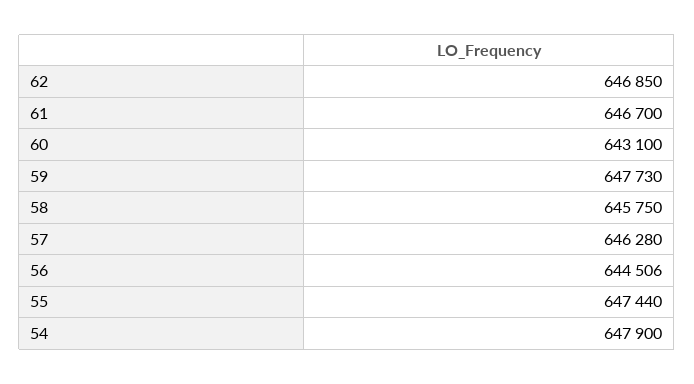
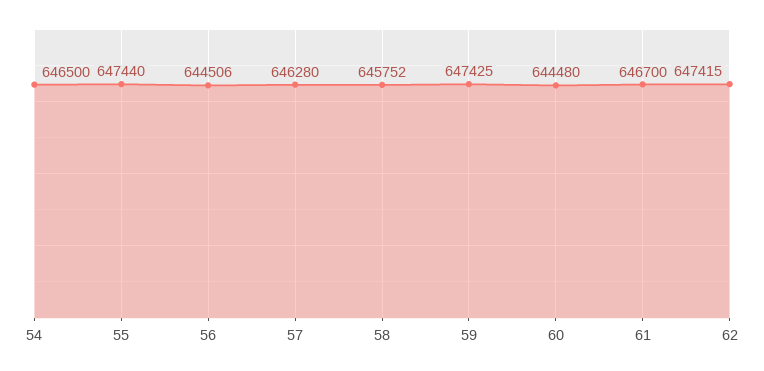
62: 646850 -> 647415
60: 643100 -> 644480
59: 647730 -> 647425
58: 645750 -> 645752
54: 647900 -> 646500

